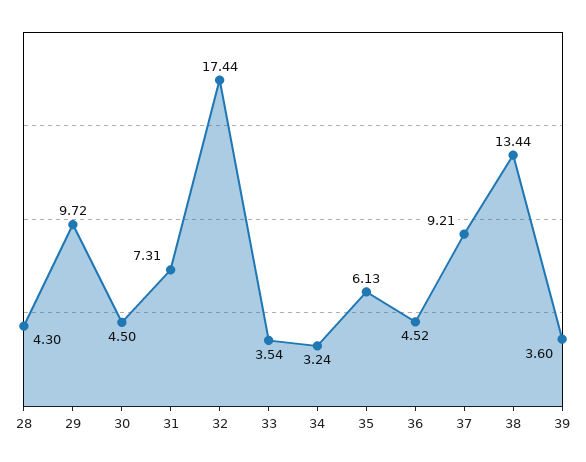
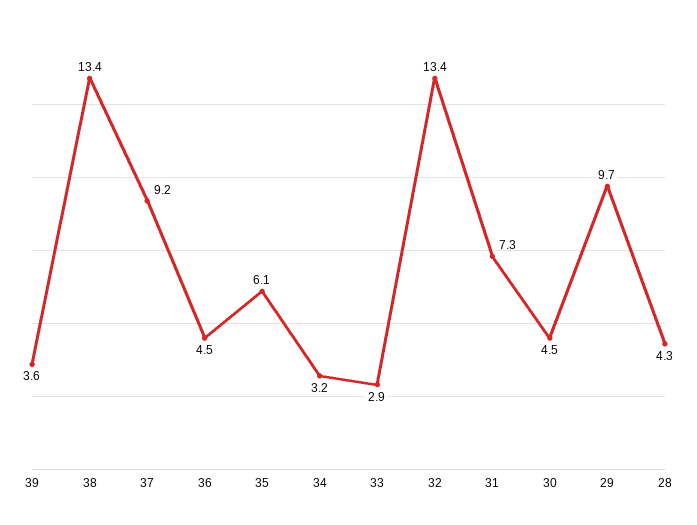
32: 17.44 -> 13.4
33: 3.54 -> 2.9

